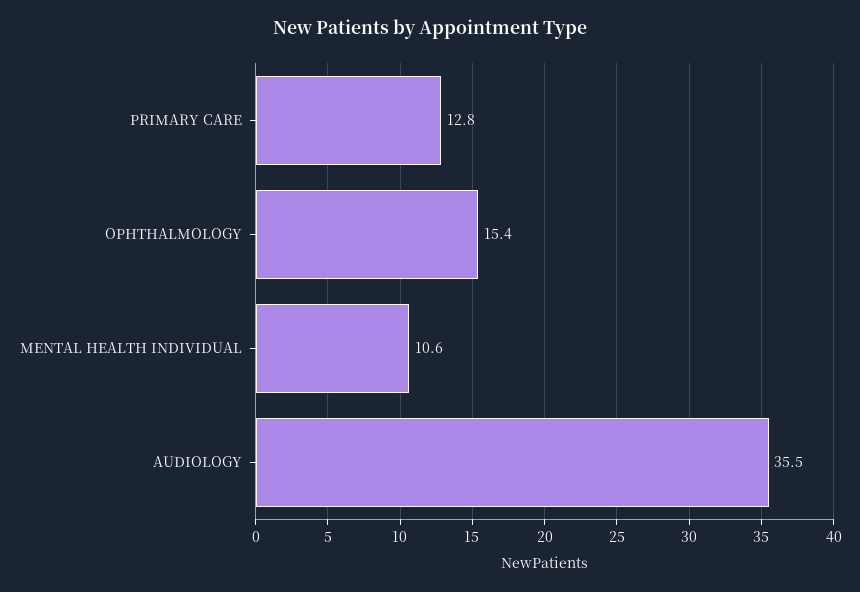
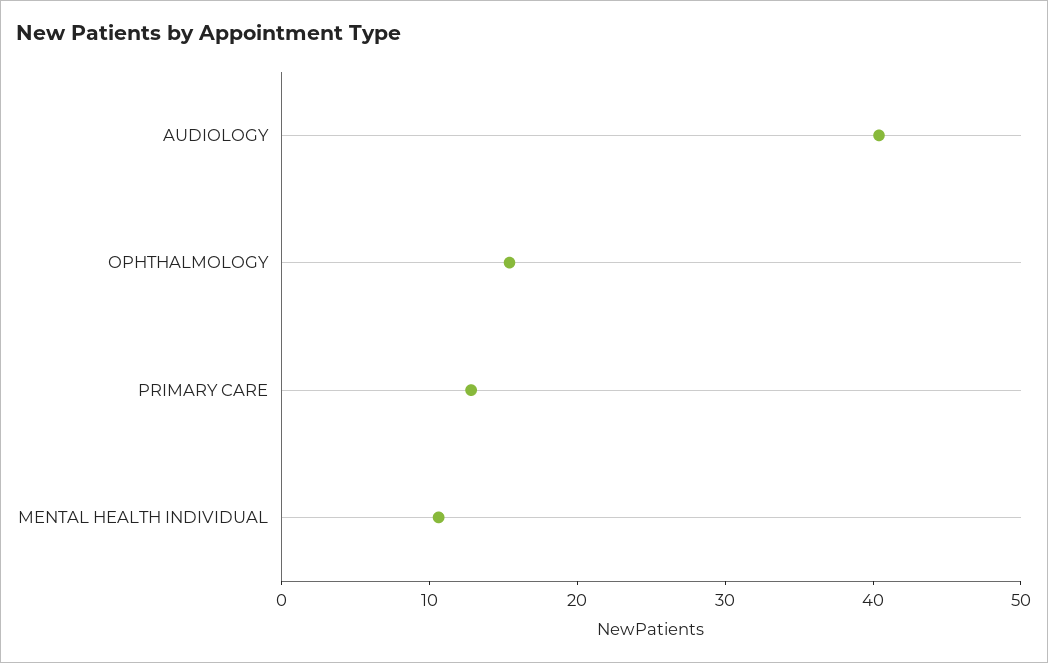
AUDIOLOGY: 35.5 -> 40

